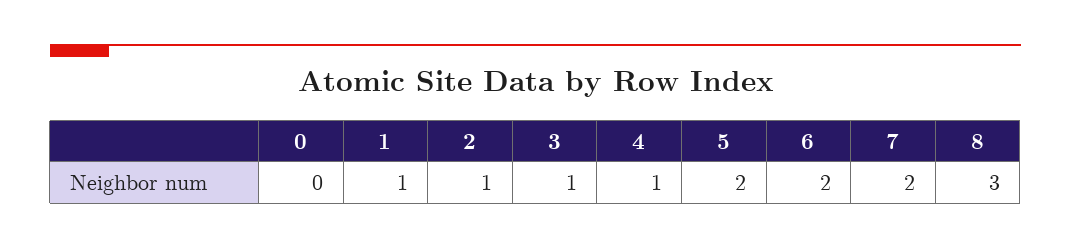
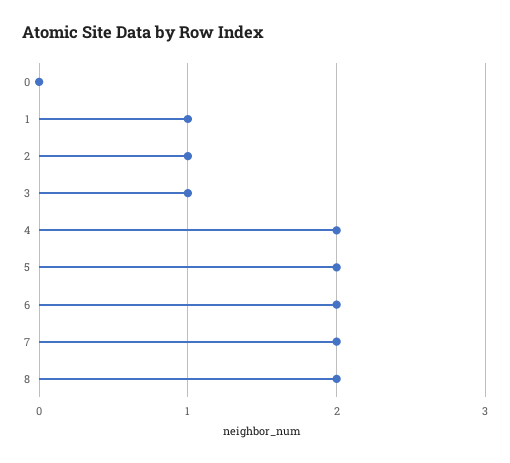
4: 1 -> 2
8: 3 -> 2

